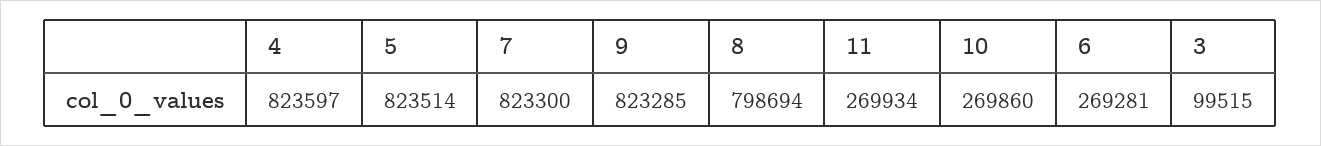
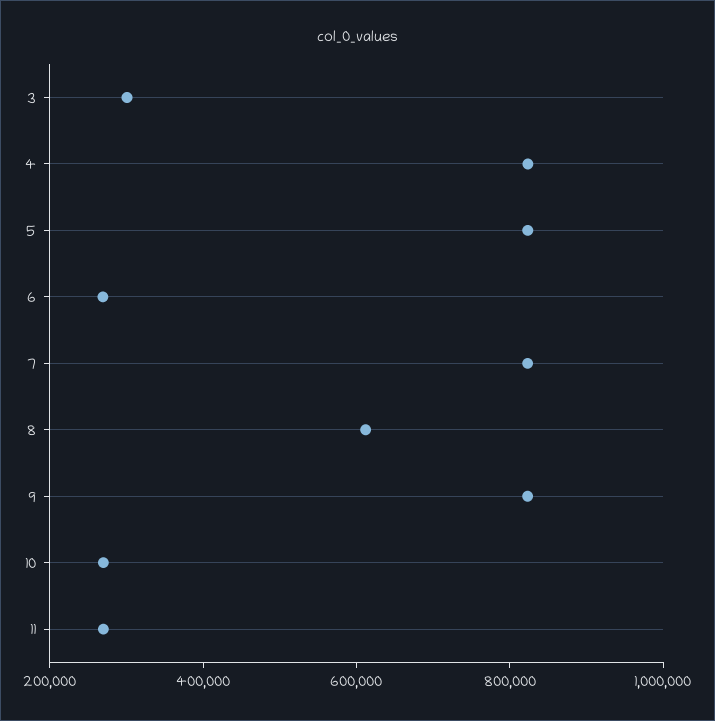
8: 798694 -> 600000
3: 99515 -> 300000

